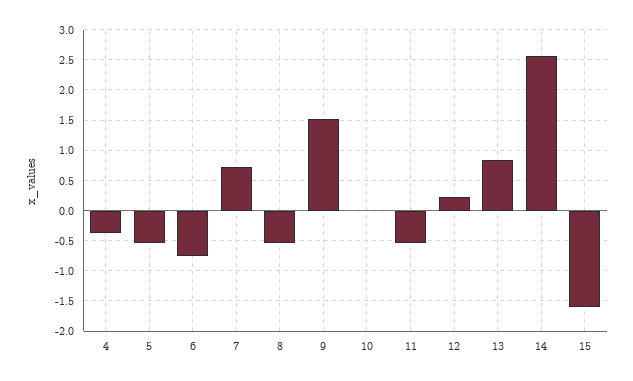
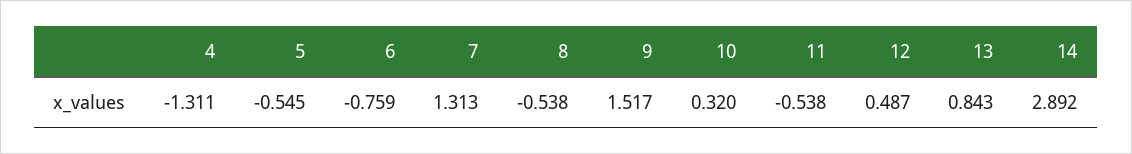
4: -0.4 -> -1.311
7: 0.7 -> 1.313
10: 0 -> 0.32
12: 0.2 -> 0.487
14: 2.6 -> 2.892
15: -1.6 -> none

